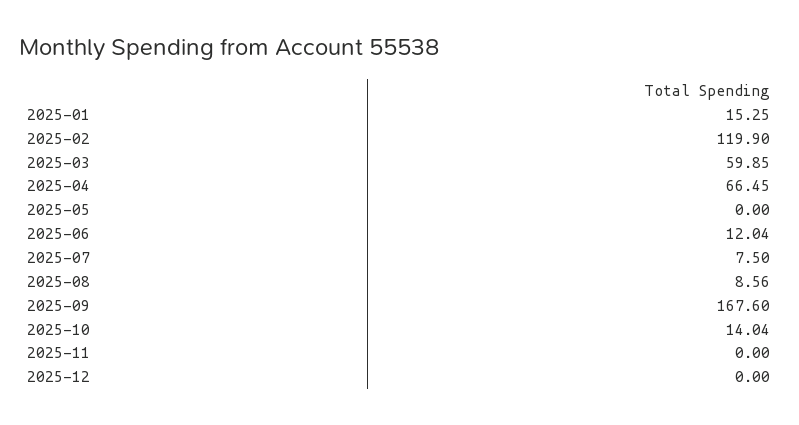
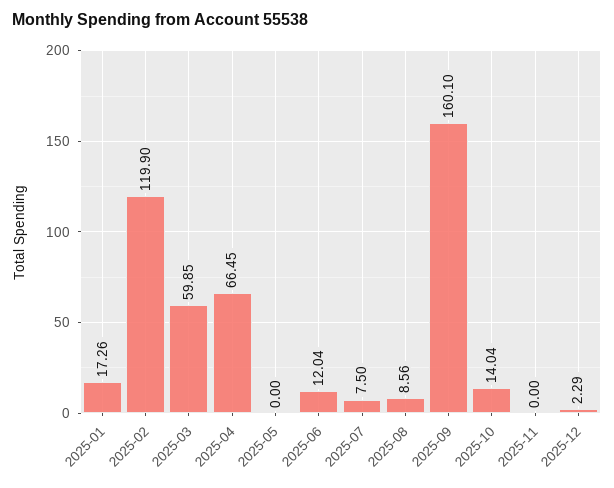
2025-01: 15.25 -> 17.26
2025-09: 167.6 -> 160.1
2025-12: 0 -> 2.29

